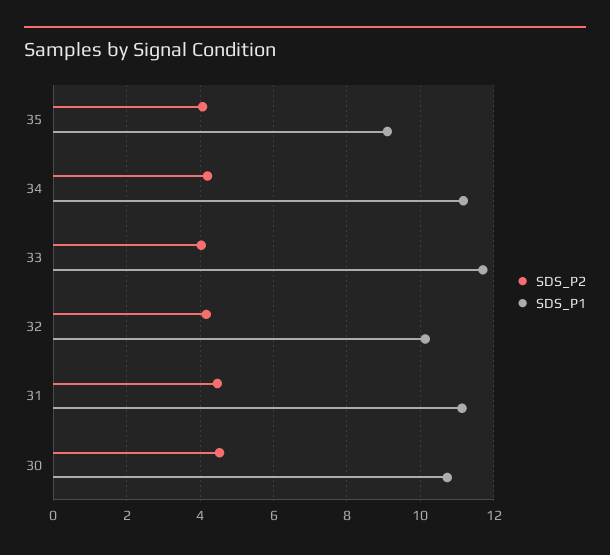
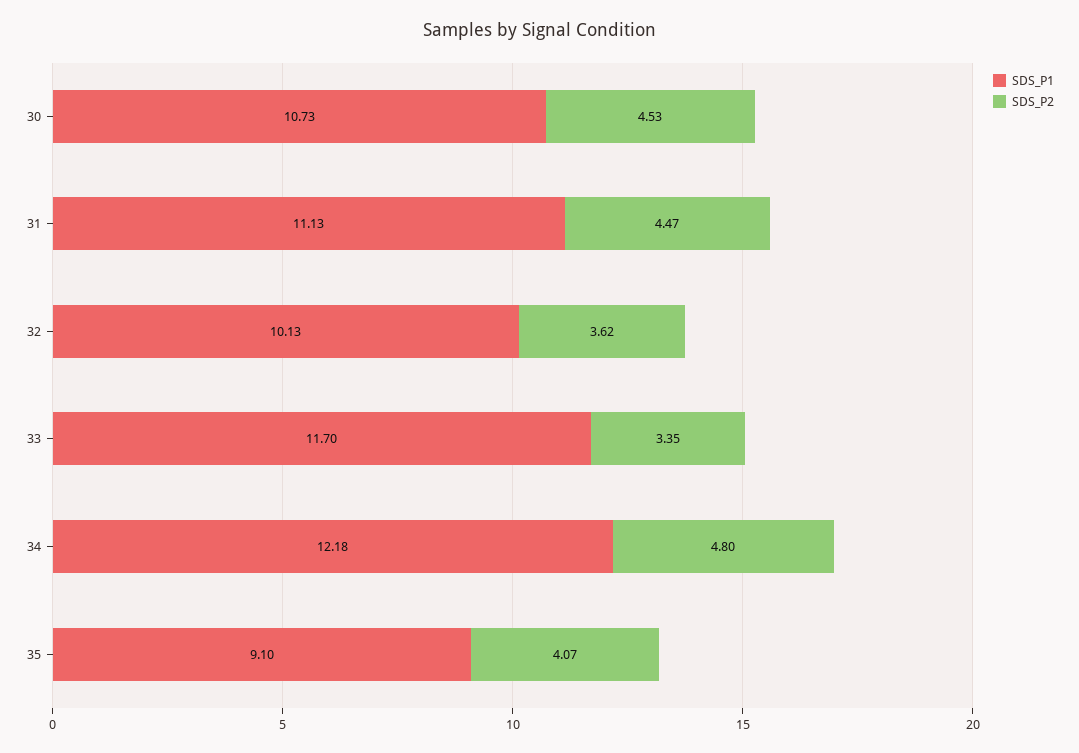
SDS_P2, 34: 4.2 -> 4.8
SDS_P1, 34: 11.2 -> 12.18
SDS_P2, 33: 4 -> 3.35
SDS_P2, 32: 4.2 -> 3.62

